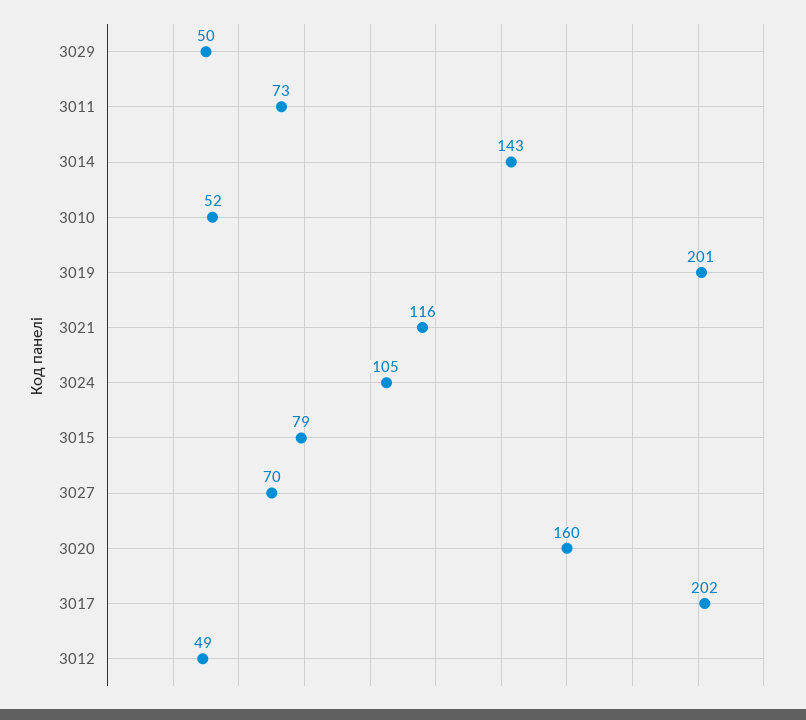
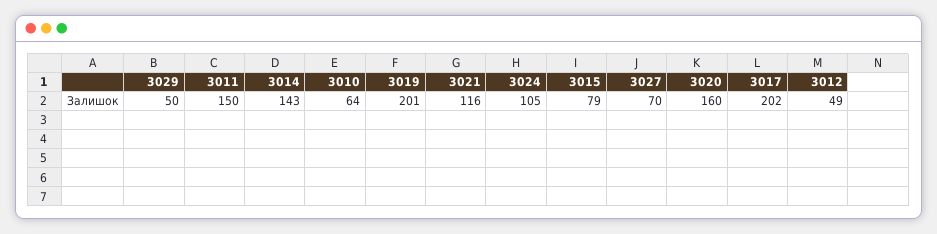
3011: 73 -> 150
3010: 52 -> 64

